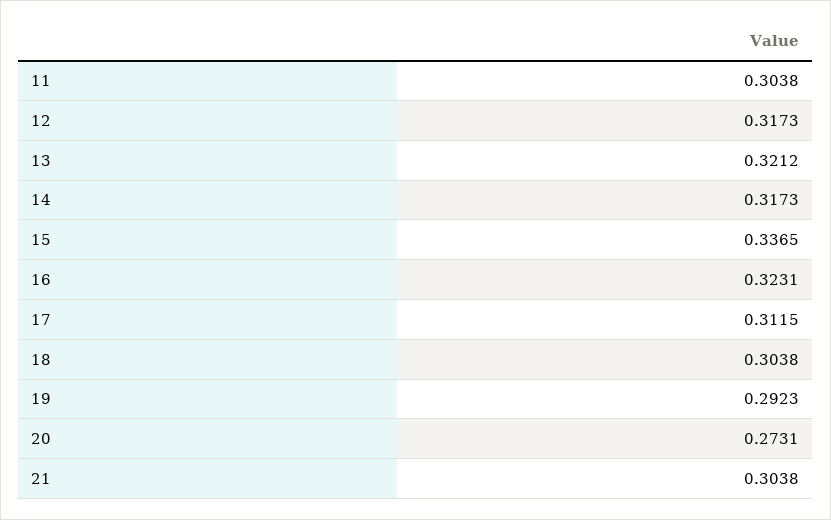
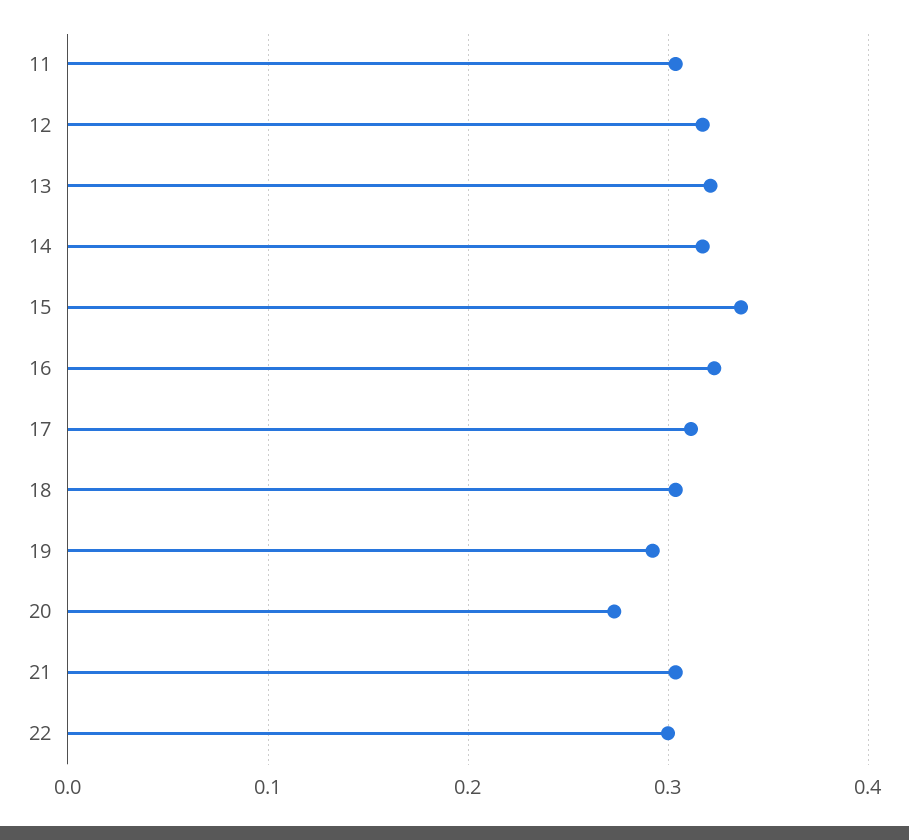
22: none -> 0.3

